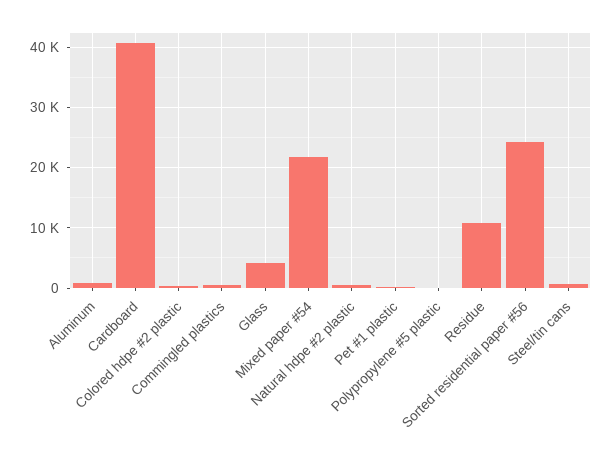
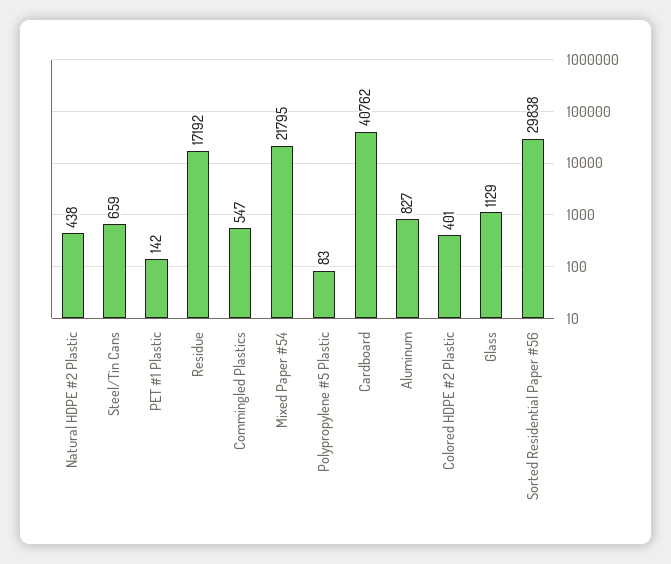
Glass: 4000 -> 1129
Residue: 11000 -> 17192
Sorted residential paper #56: 24000 -> 29838

